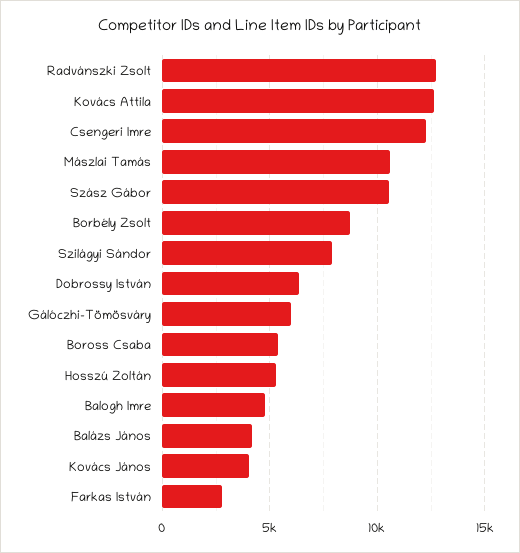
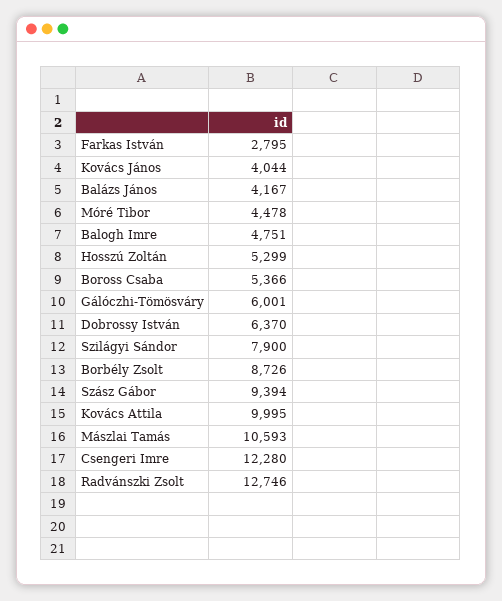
Kovács Attila: 12500 -> 9995
Szász Gábor: 10500 -> 9394
Móré Tibor: none -> 4478

